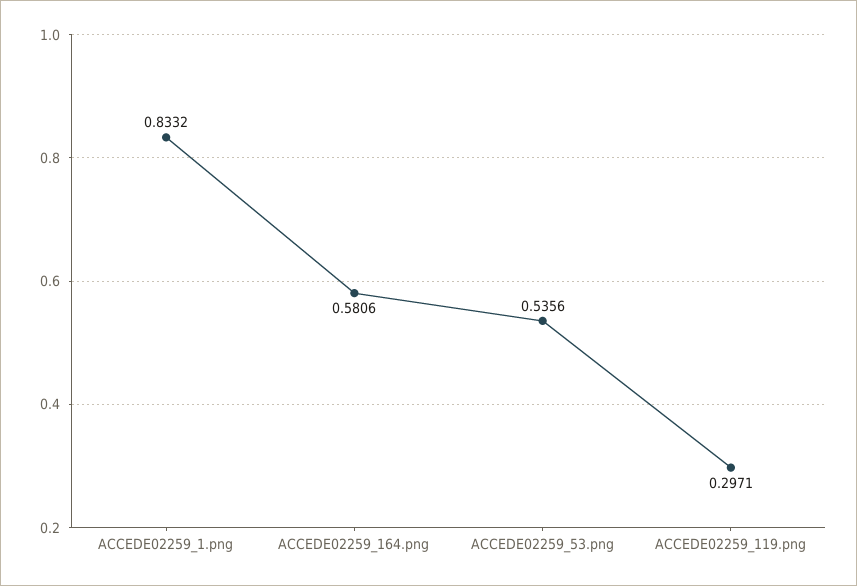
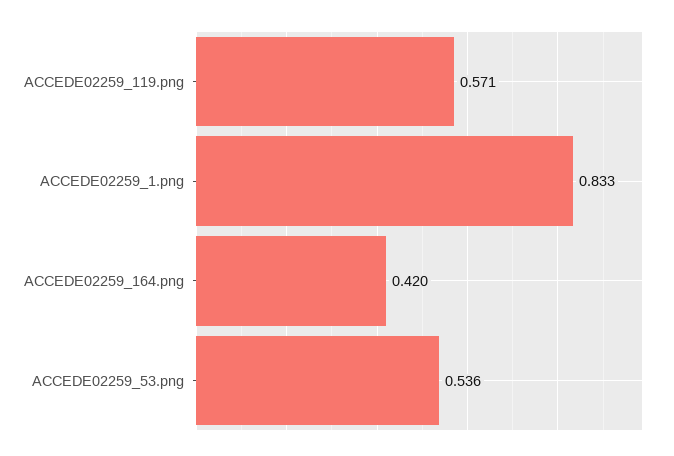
ACCEDE02259_164.png: 0.5806 -> 0.42
ACCEDE02259_119.png: 0.2971 -> 0.571

